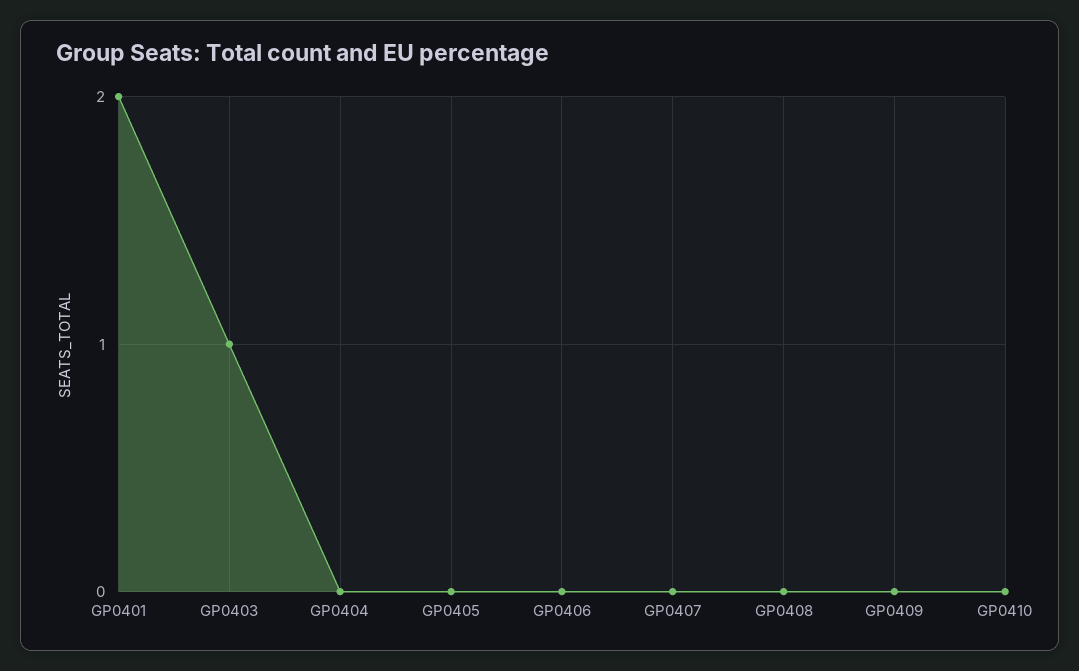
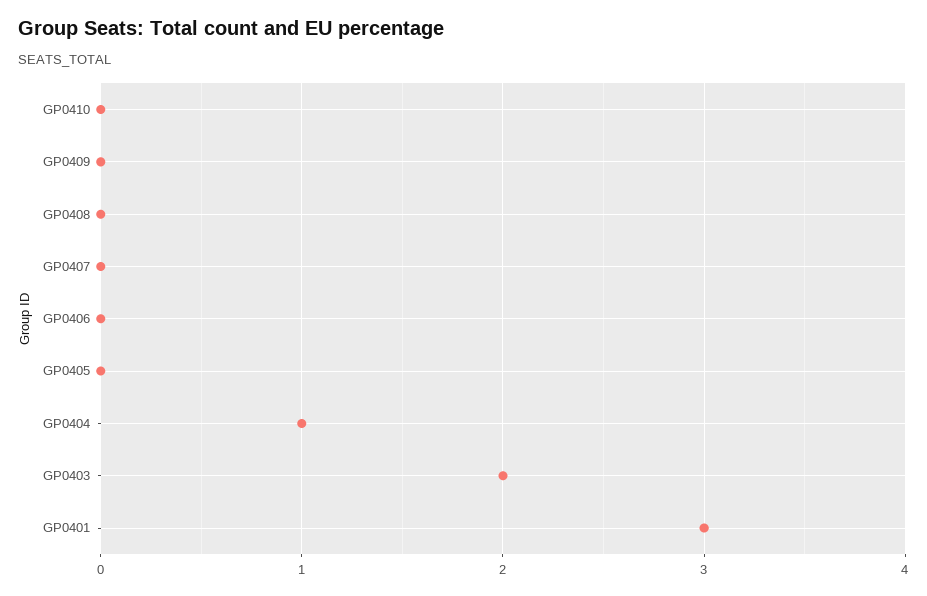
GP0401: 2 -> 3
GP0403: 1 -> 2
GP0404: 0 -> 1

